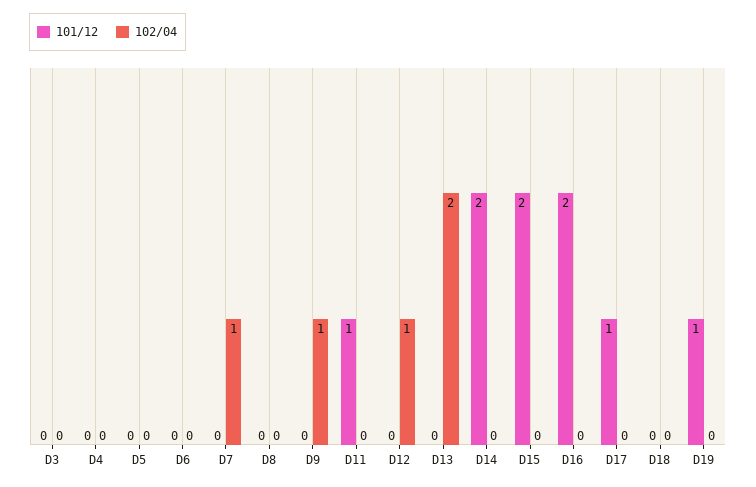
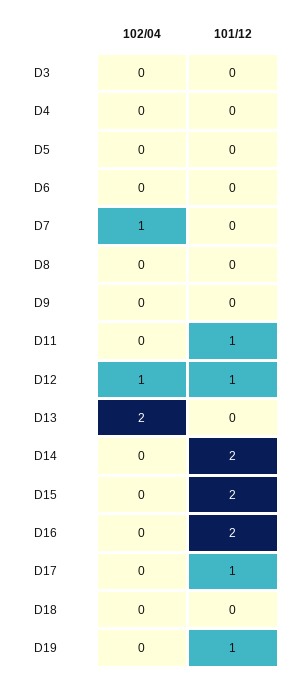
102/04, D9: 1 -> 0
101/12, D12: 0 -> 1

